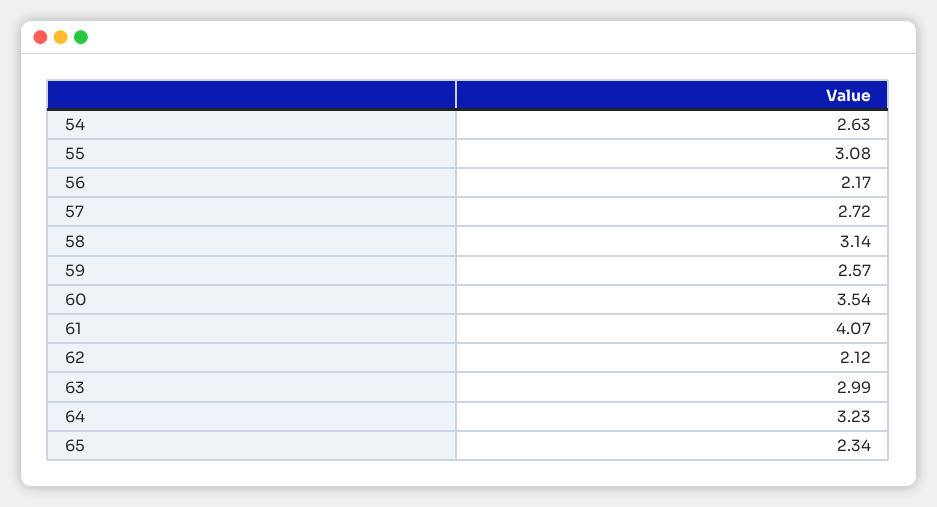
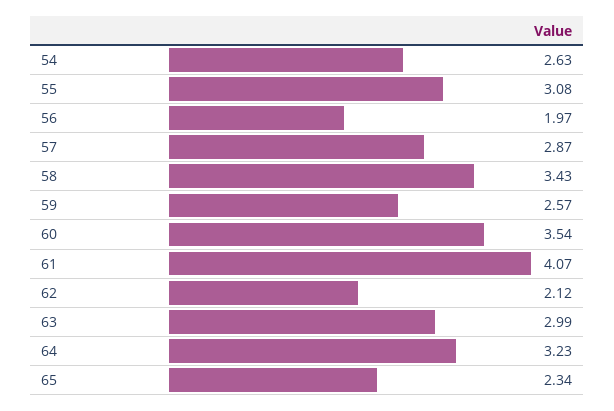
56: 2.17 -> 1.97
57: 2.72 -> 2.87
58: 3.14 -> 3.43

